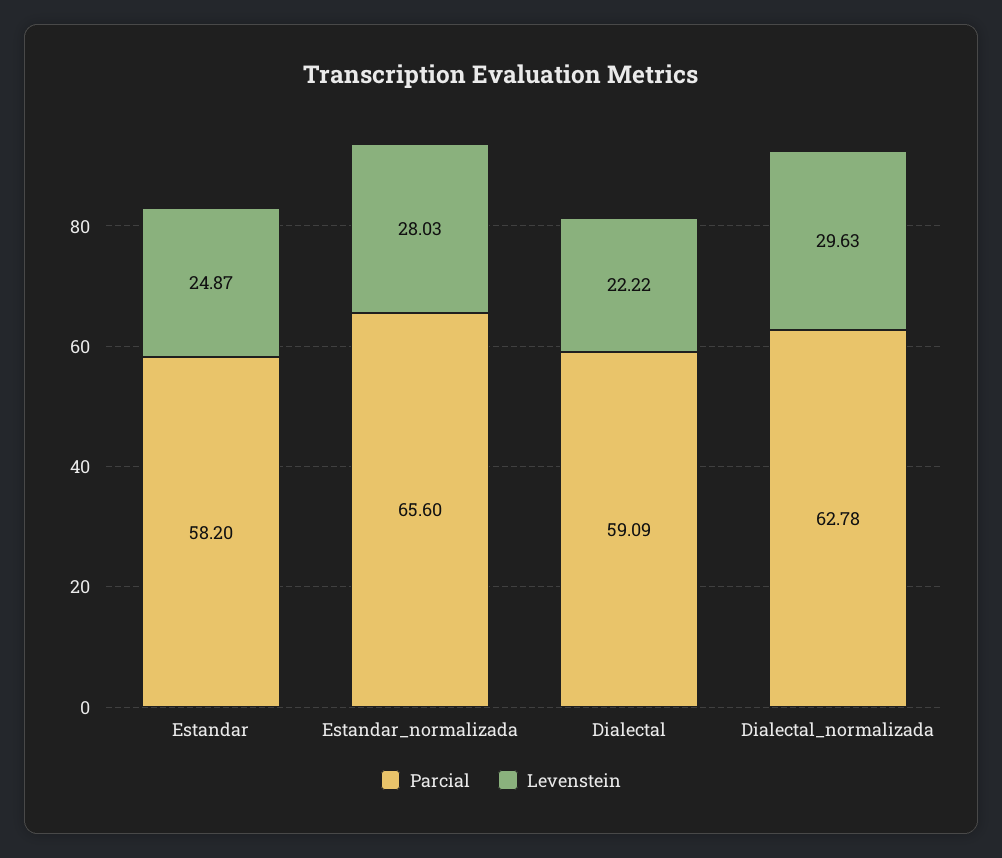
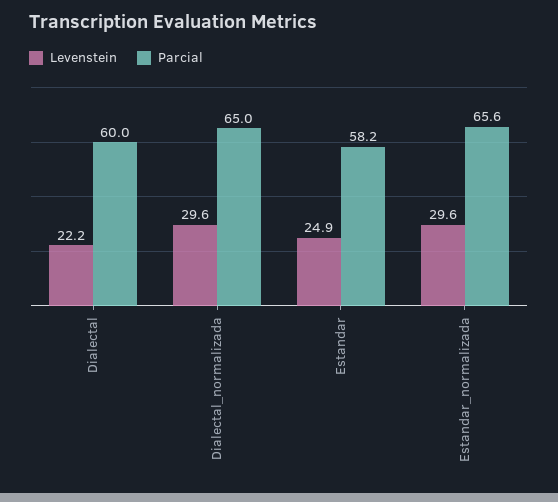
Levenstein, Estandar_normalizada: 28.03 -> 29.6
Parcial, Dialectal: 59.09 -> 60
Parcial, Dialectal_normalizada: 62.78 -> 65

